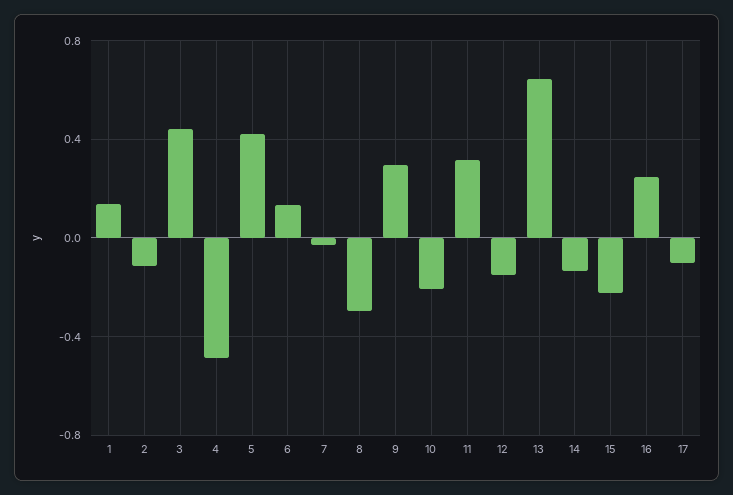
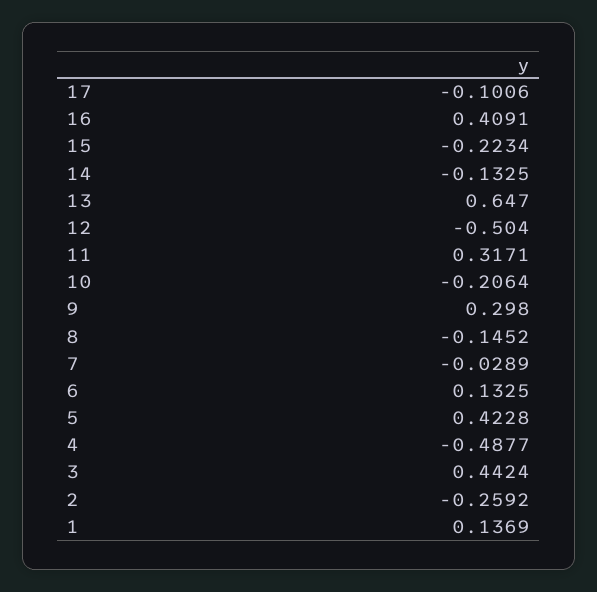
2: -0.1 -> -0.2592
8: -0.3 -> -0.1452
12: -0.15 -> -0.504
16: 0.25 -> 0.4091

